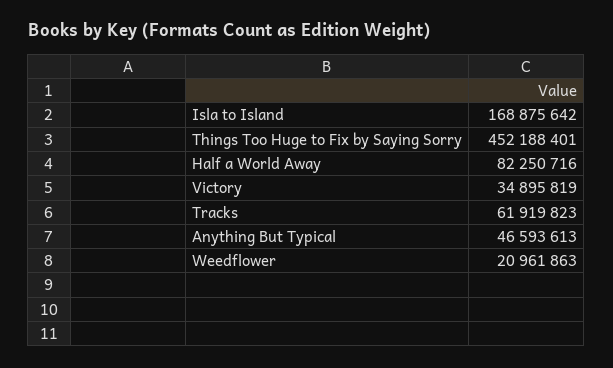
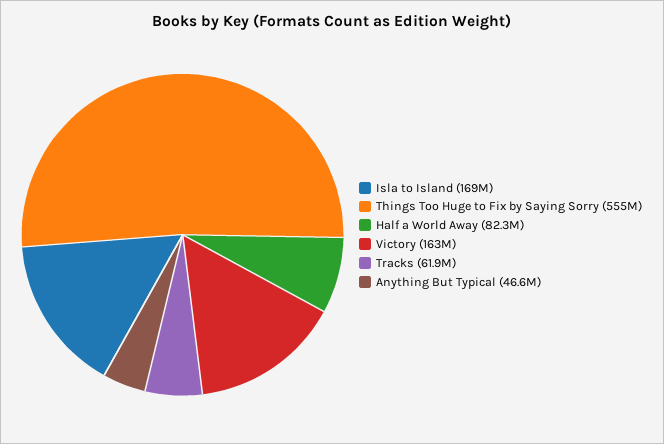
Things Too Huge to Fix by Saying Sorry: 452188401 -> 555000000
Victory: 34895819 -> 163000000
Weedflower: 20961863 -> none

